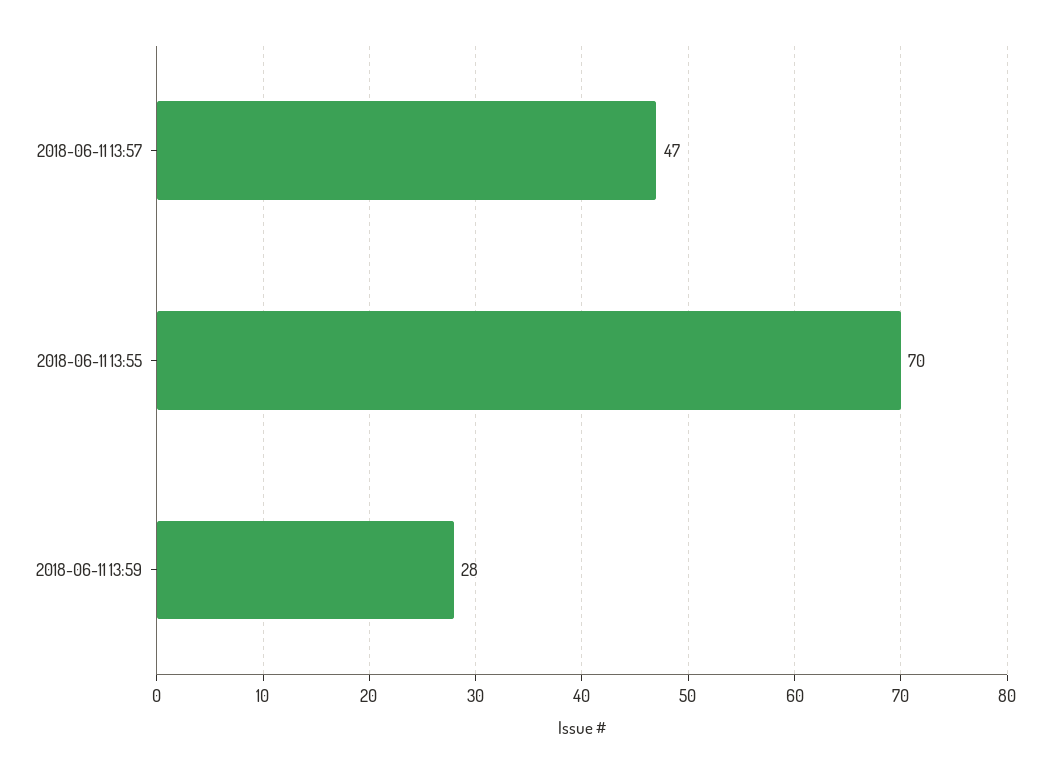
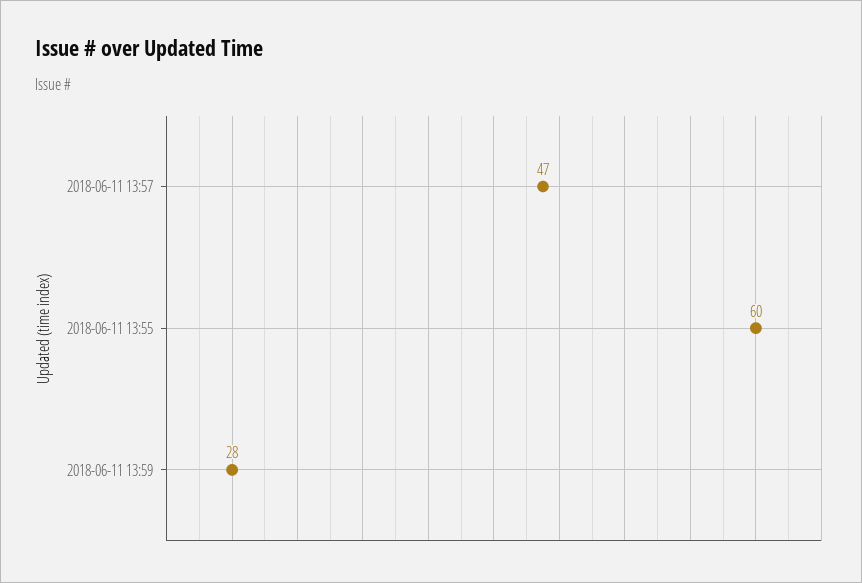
2018-06-11 13:55: 70 -> 60

